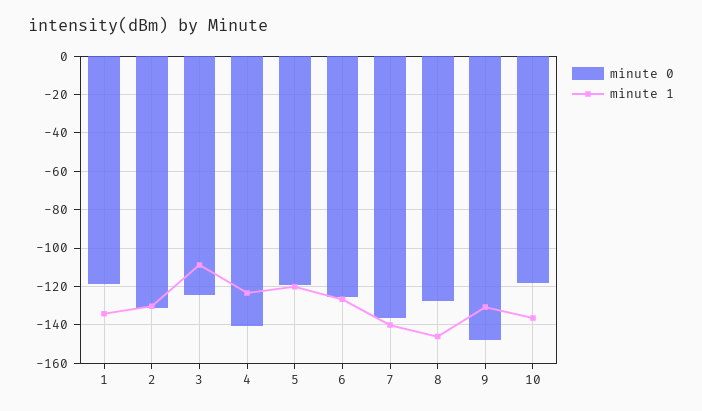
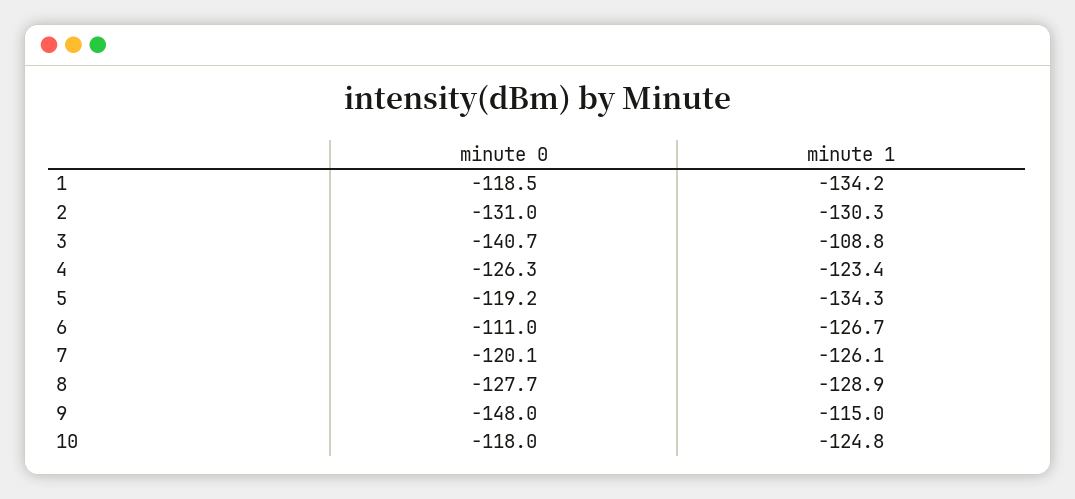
minute 0, 3: -125 -> -140.7
minute 0, 4: -140 -> -126.3
minute 1, 5: -120 -> -134.3
minute 0, 6: -125 -> -111
minute 0, 7: -135 -> -120.1
minute 1, 7: -140 -> -126.1
minute 1, 8: -145 -> -128.9
minute 1, 9: -130 -> -115
minute 1, 10: -135 -> -124.8

